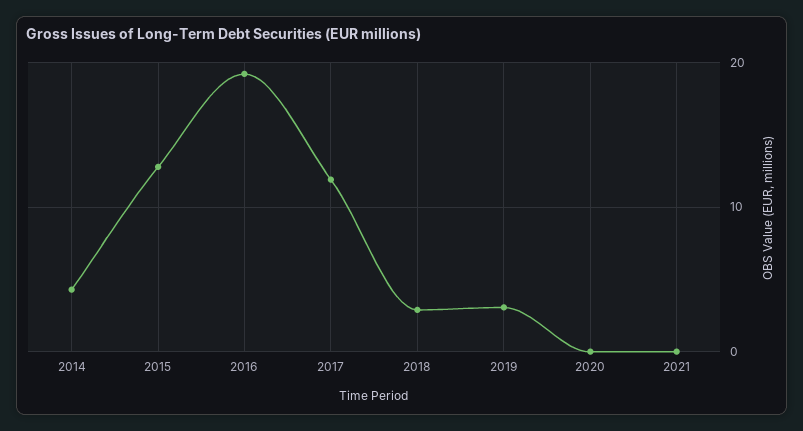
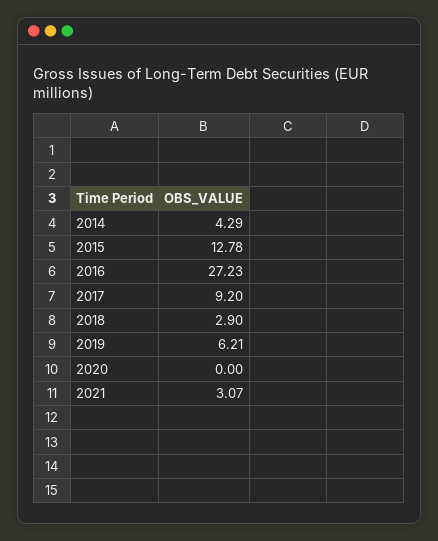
2016: 19 -> 27.23
2017: 12 -> 9.2
2019: 3 -> 6.21
2021: 0 -> 3.07

